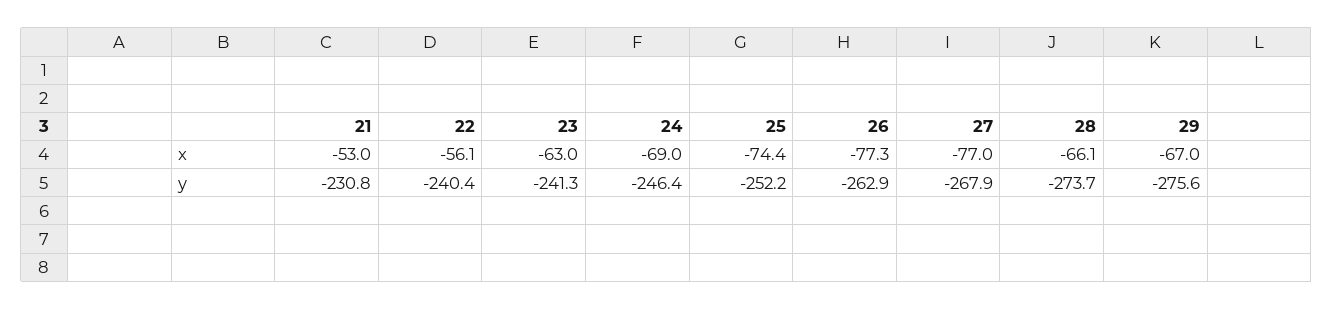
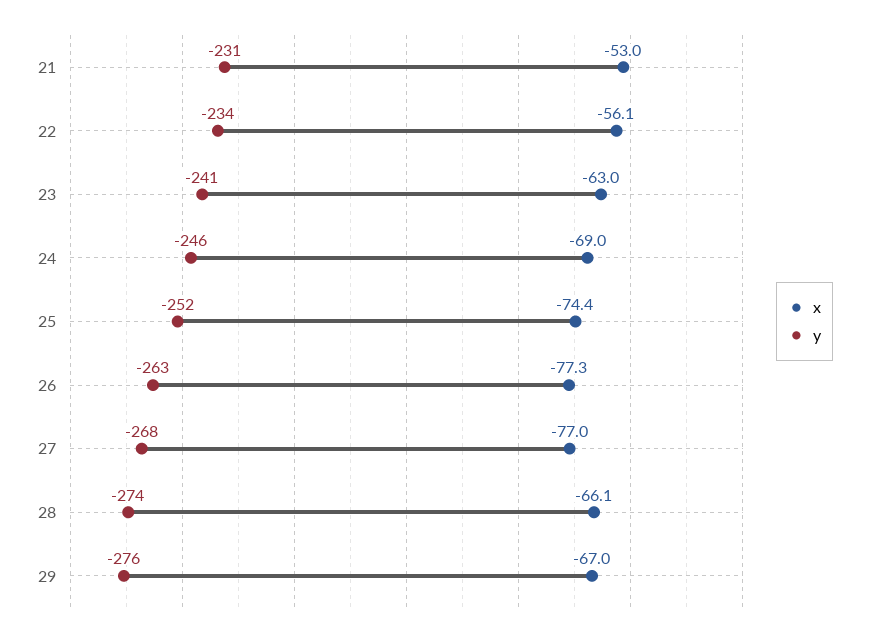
y, 22: -240.4 -> -234

